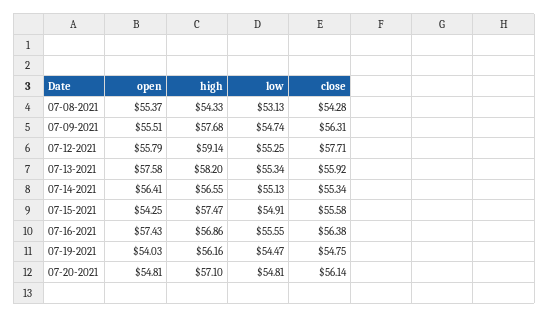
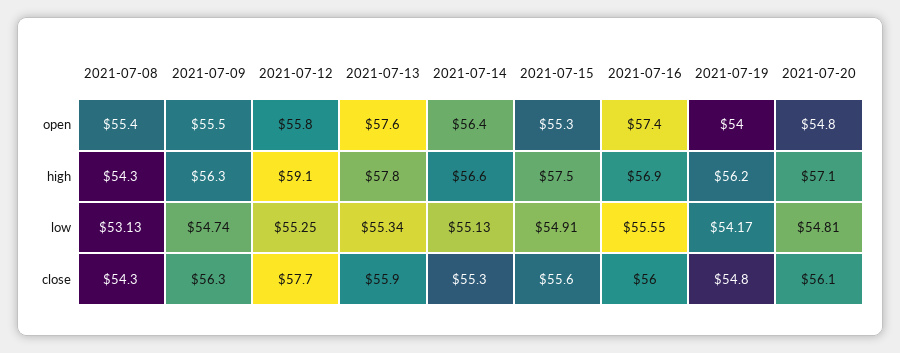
high, 07-09-2021: 57.68 -> 56.3
high, 07-13-2021: 58.2 -> 57.8
open, 07-15-2021: 54.25 -> 55.3
close, 07-16-2021: 56.38 -> 56
low, 07-19-2021: 54.47 -> 54.17

